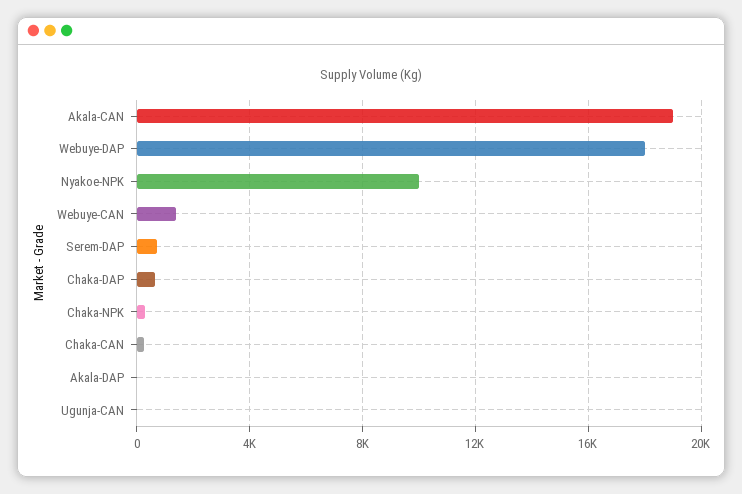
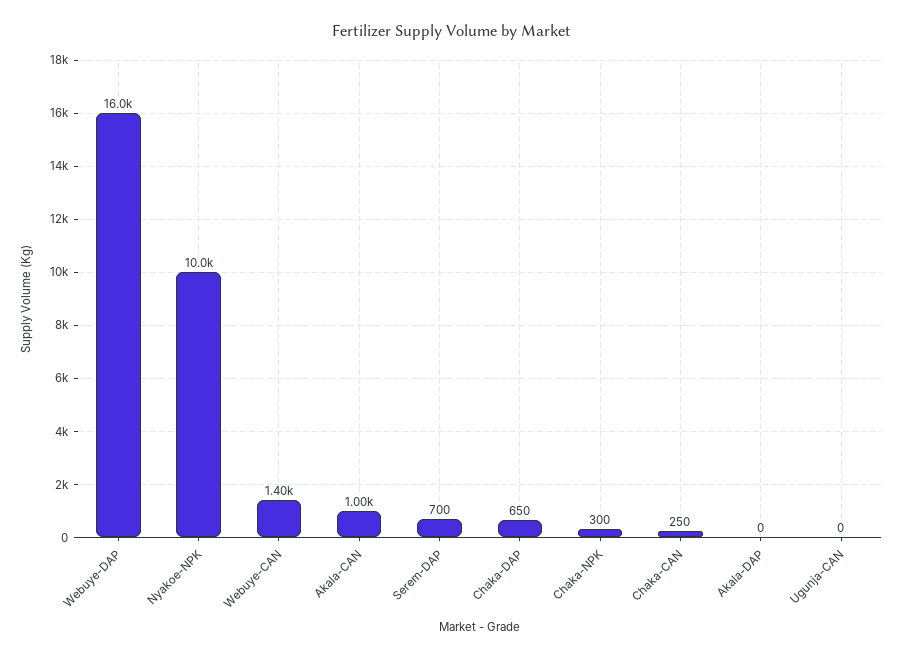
Akala-CAN: 19000 -> 1000
Webuye-DAP: 18000 -> 16000

